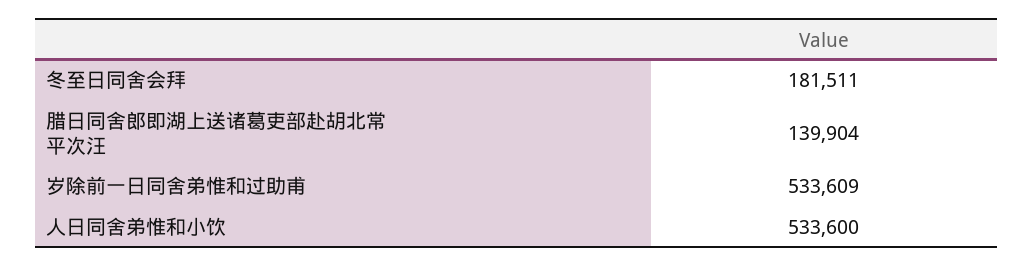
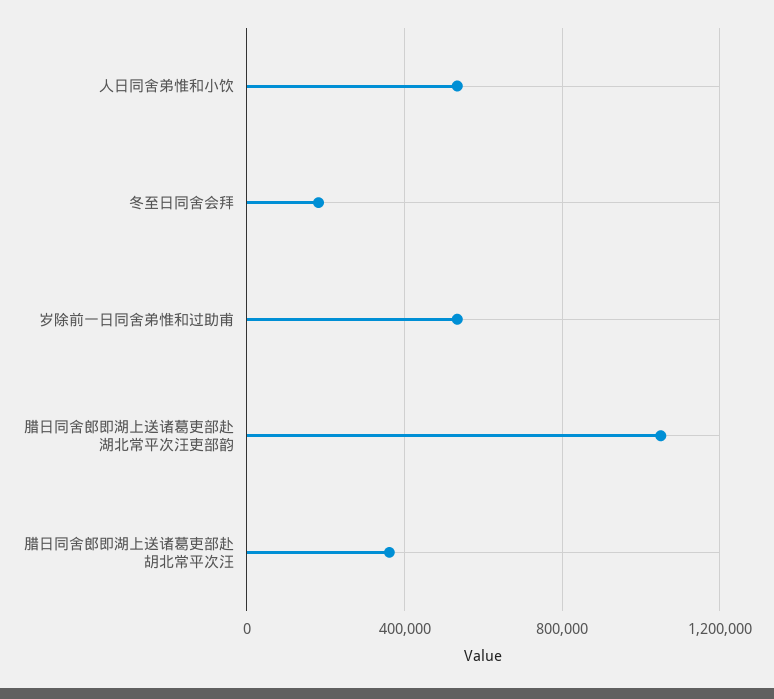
腊日同舍郎即湖上送诸葛吏部赴胡北常平次汪: 139904 -> 350000
腊日同舍郎即湖上送诸葛吏部赴湖北常平次汪吏部韵: none -> 1050000

